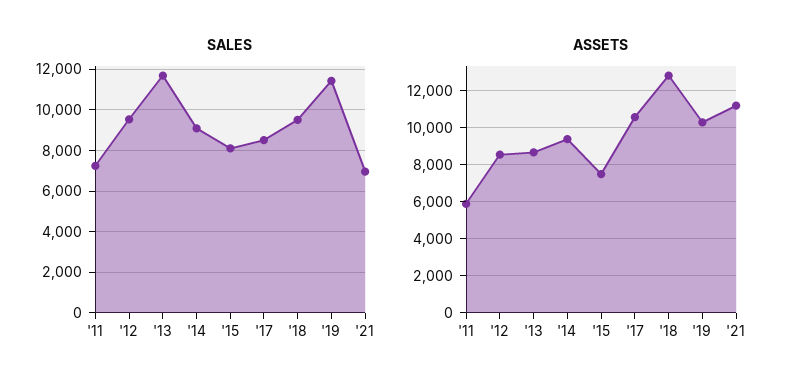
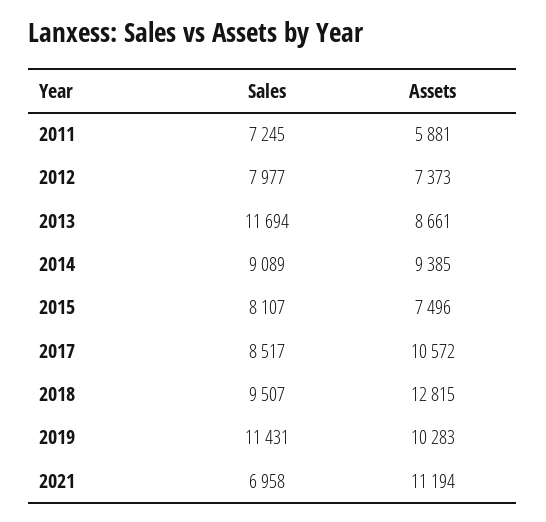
SALES, '12: 9500 -> 7977
ASSETS, '12: 8500 -> 7373

